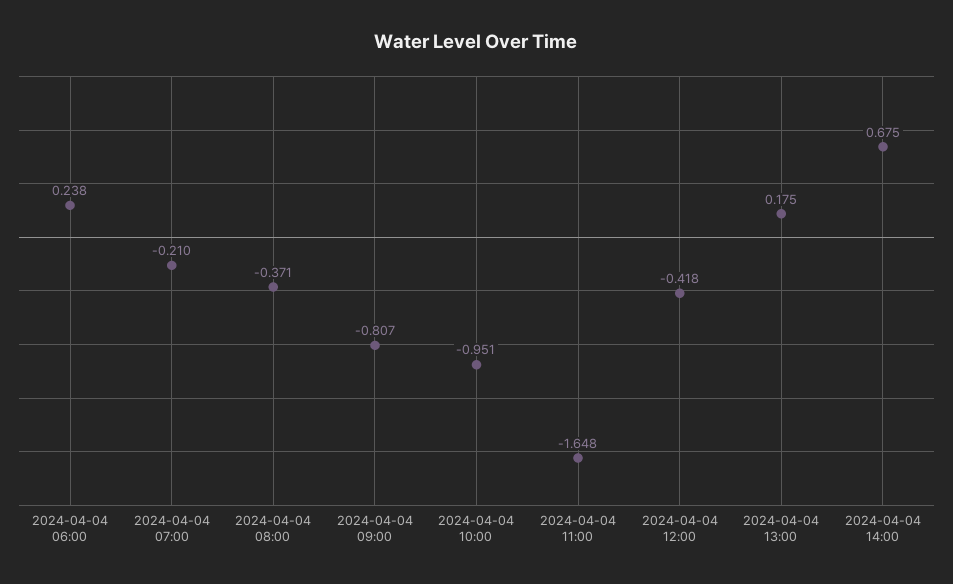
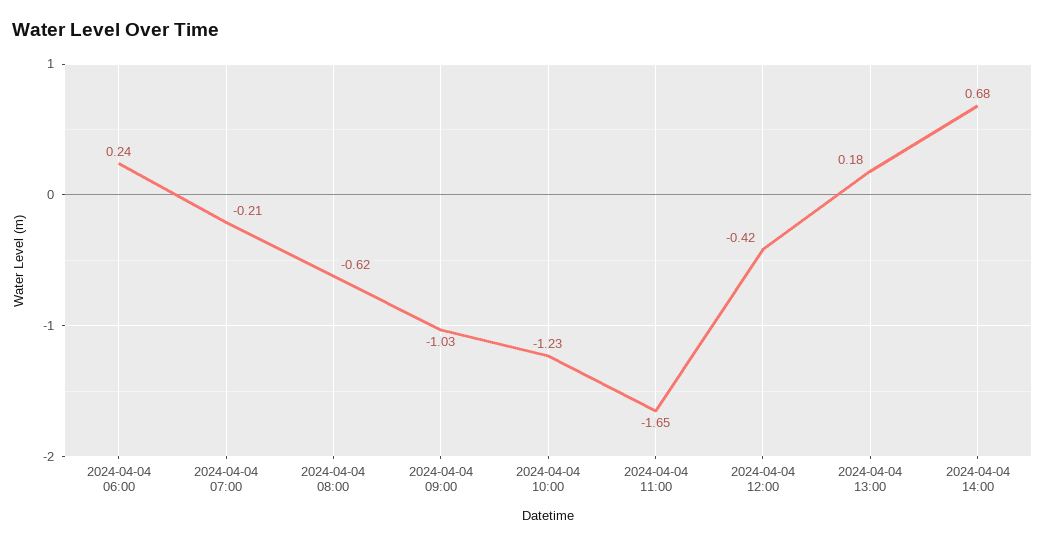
2024-04-04 08:00: -0.371 -> -0.62
2024-04-04 09:00: -0.807 -> -1.03
2024-04-04 10:00: -0.951 -> -1.23

